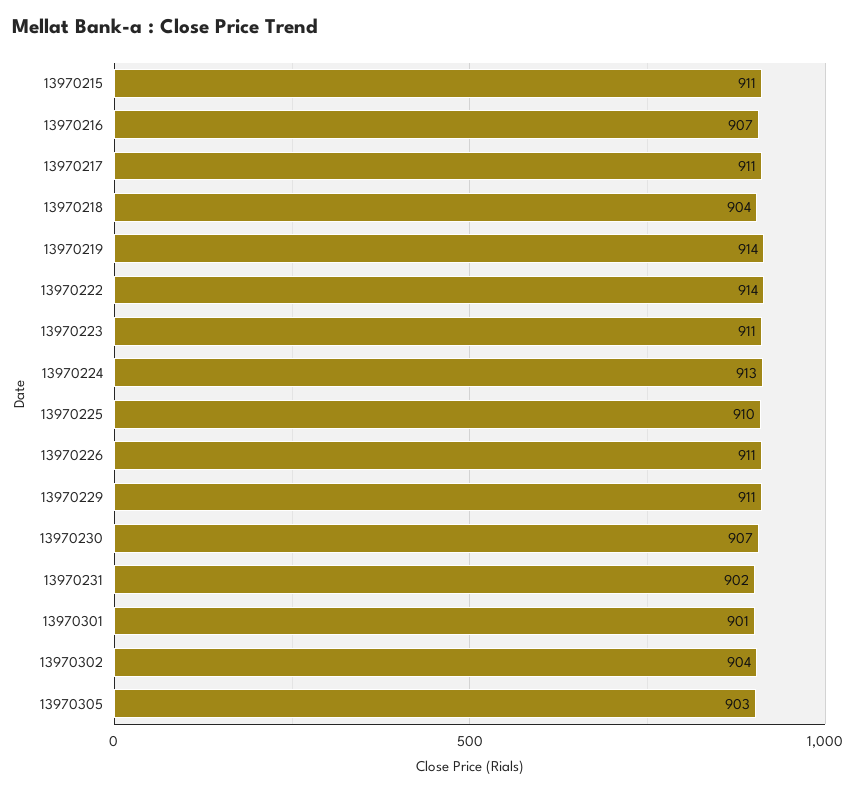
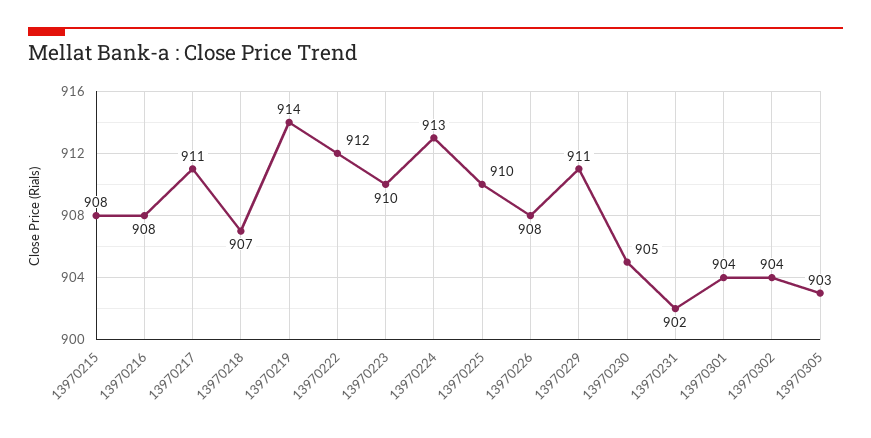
13970215: 911 -> 908
13970216: 907 -> 908
13970218: 904 -> 907
13970222: 914 -> 912
13970223: 911 -> 910
13970226: 911 -> 908
13970230: 907 -> 905
13970301: 901 -> 904

